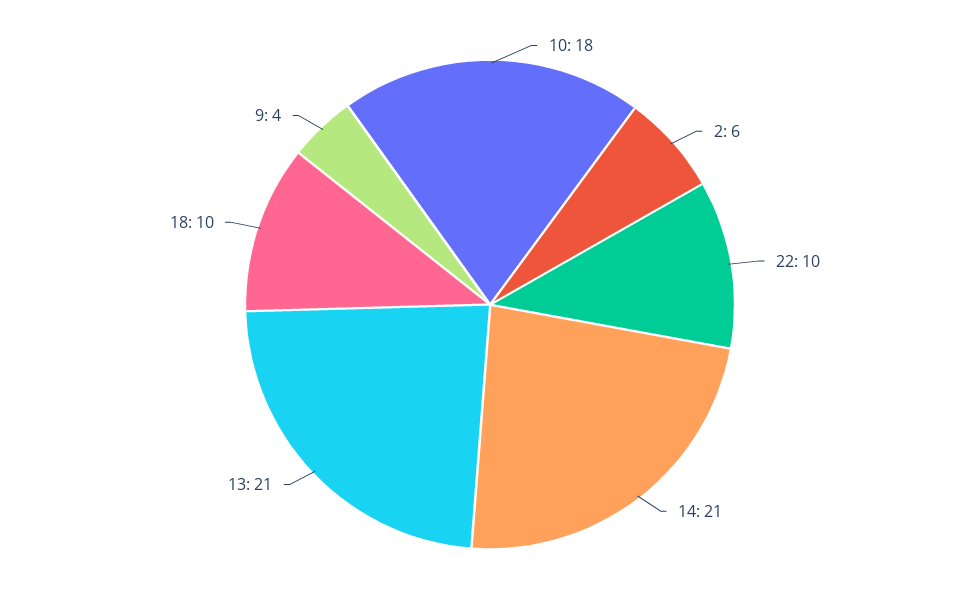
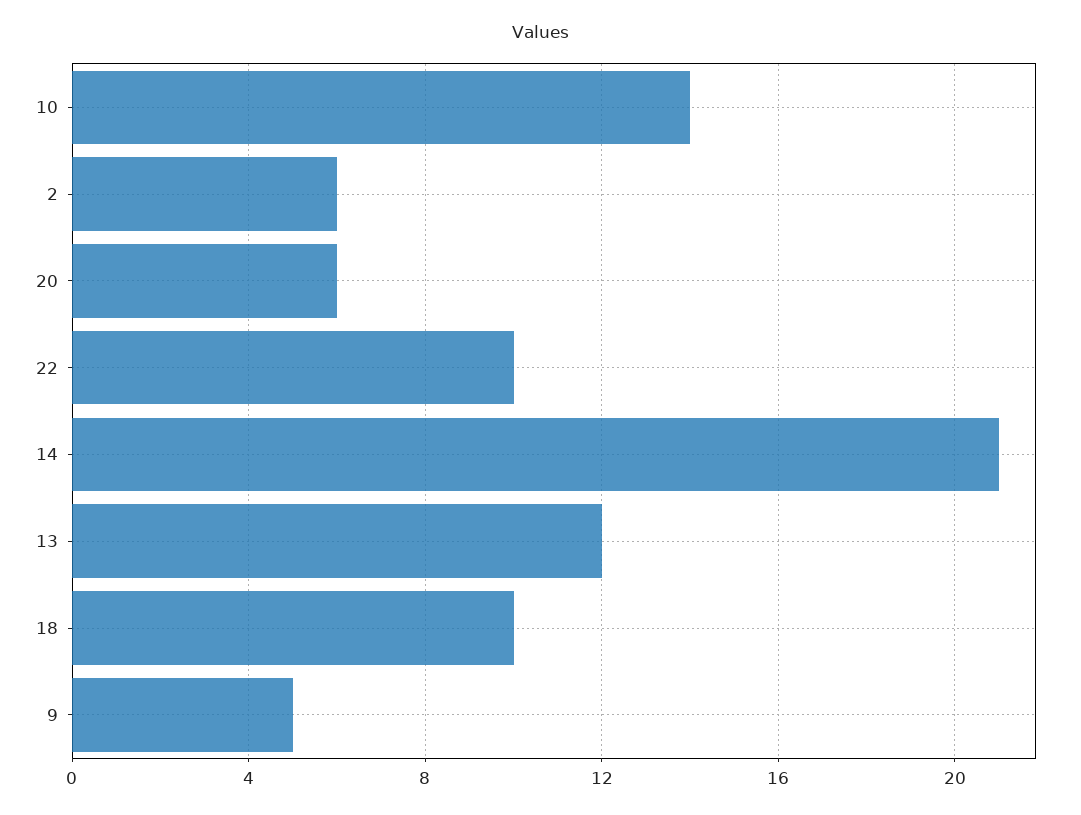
10: 18 -> 14
13: 21 -> 12
9: 4 -> 5
20: none -> 6

